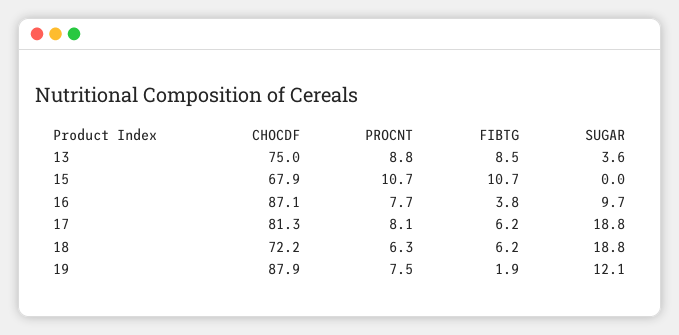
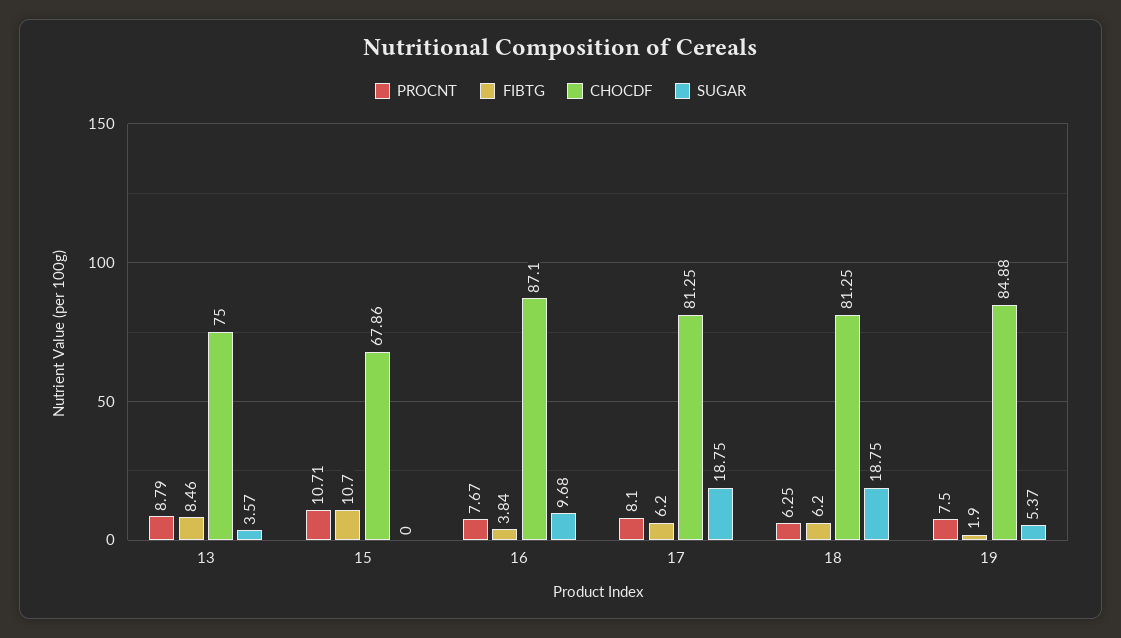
CHOCDF, 18: 72.2 -> 81.25
CHOCDF, 19: 87.9 -> 84.88
SUGAR, 19: 12.1 -> 5.37

